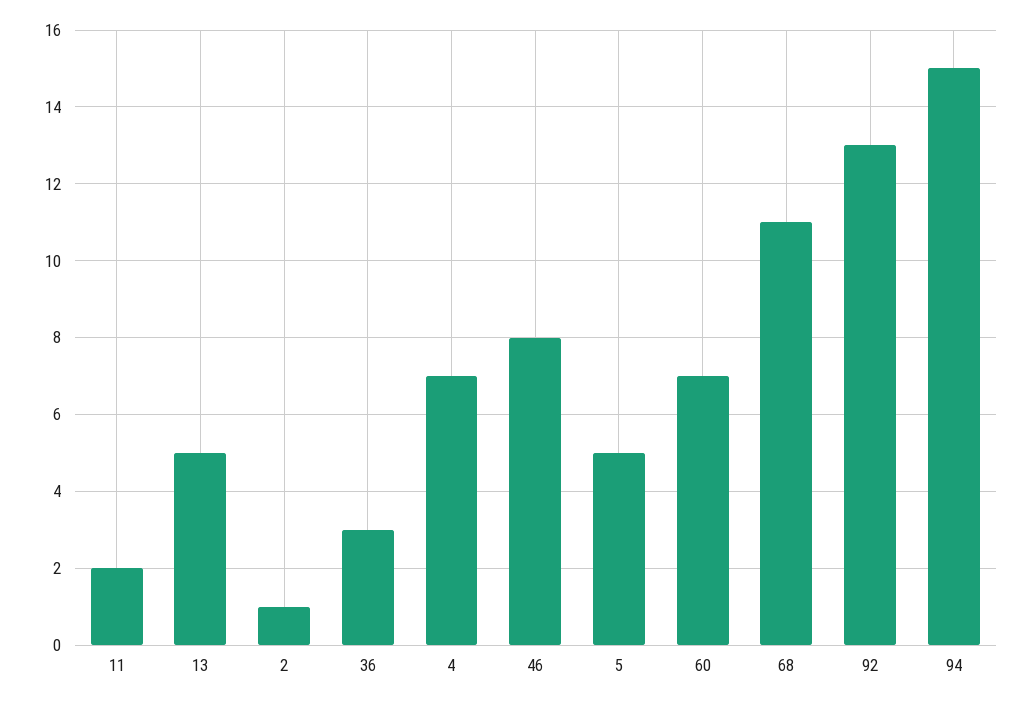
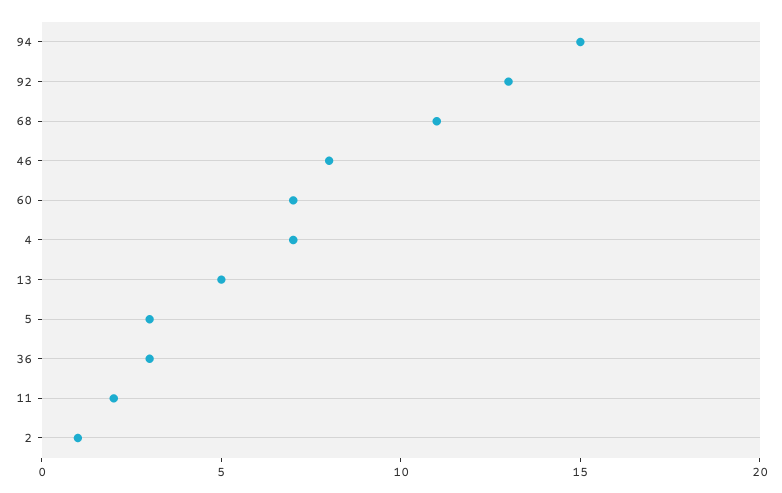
5: 5 -> 3

